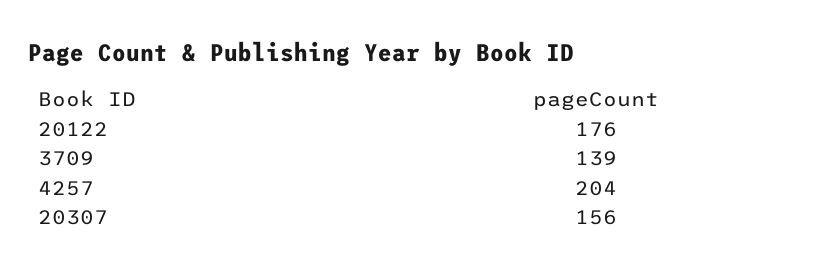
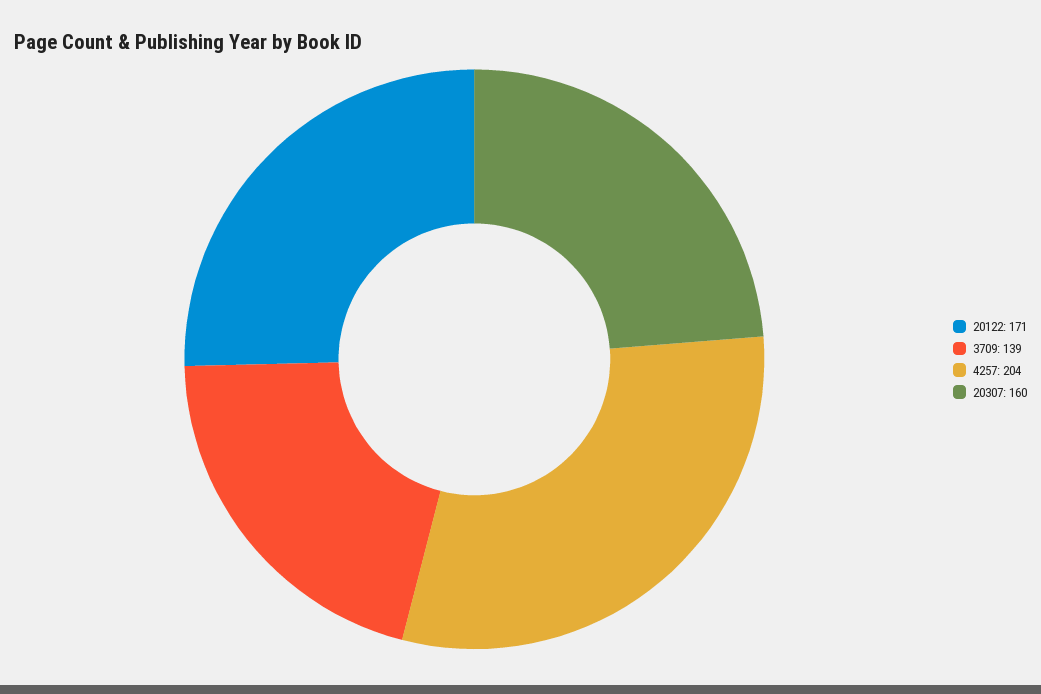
20122: 176 -> 171
20307: 156 -> 160

